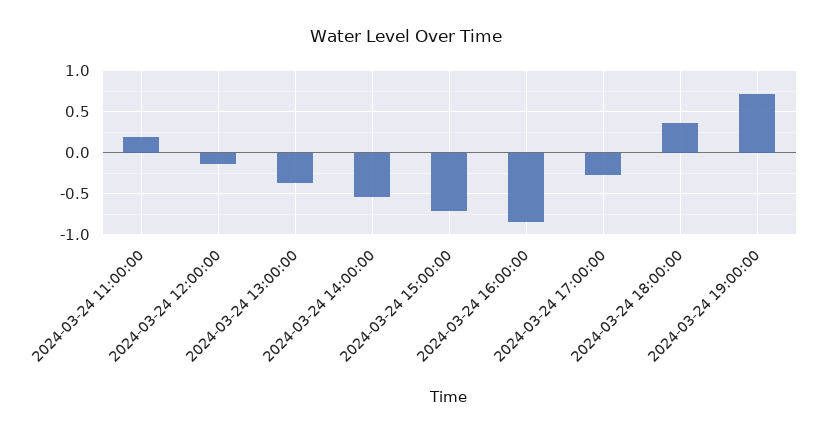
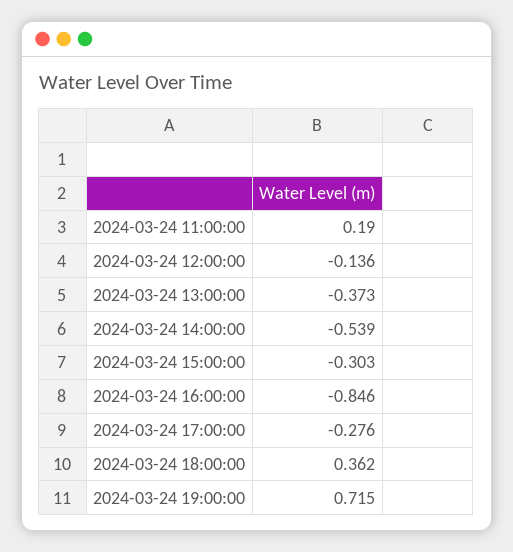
2024-03-24 15:00:00: -0.7 -> -0.303

